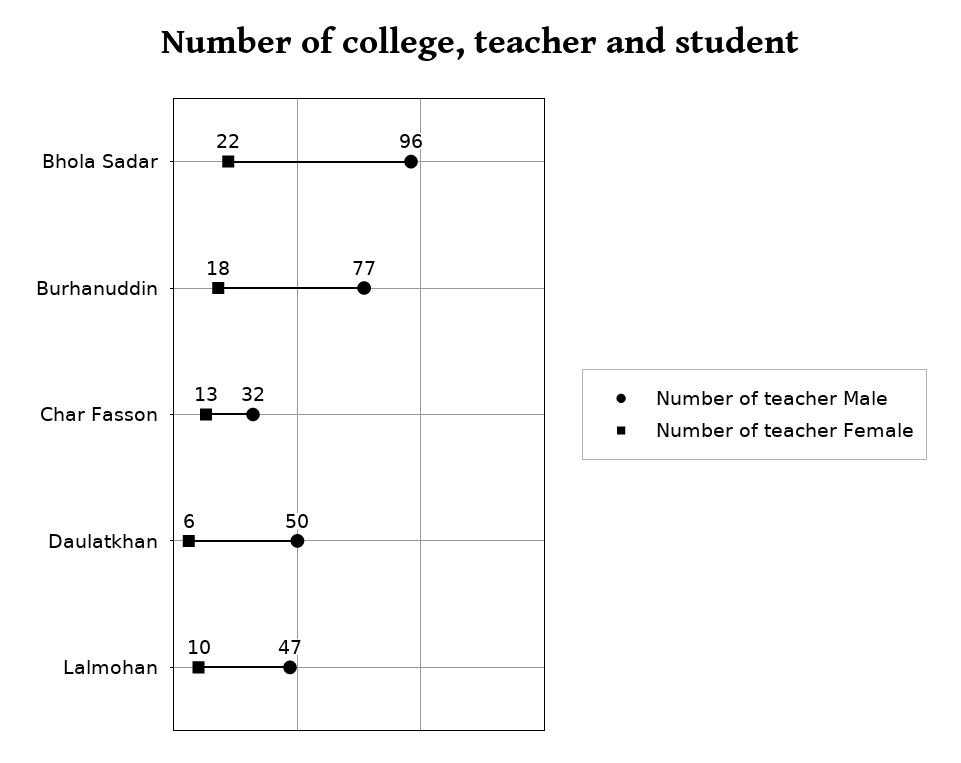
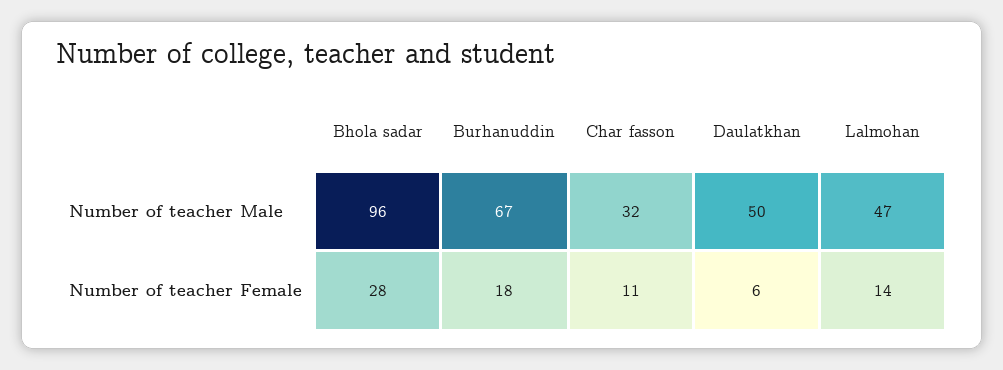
Number of teacher Female, Bhola Sadar: 22 -> 28
Number of teacher Male, Burhanuddin: 77 -> 67
Number of teacher Female, Char Fasson: 13 -> 11
Number of teacher Female, Lalmohan: 10 -> 14

